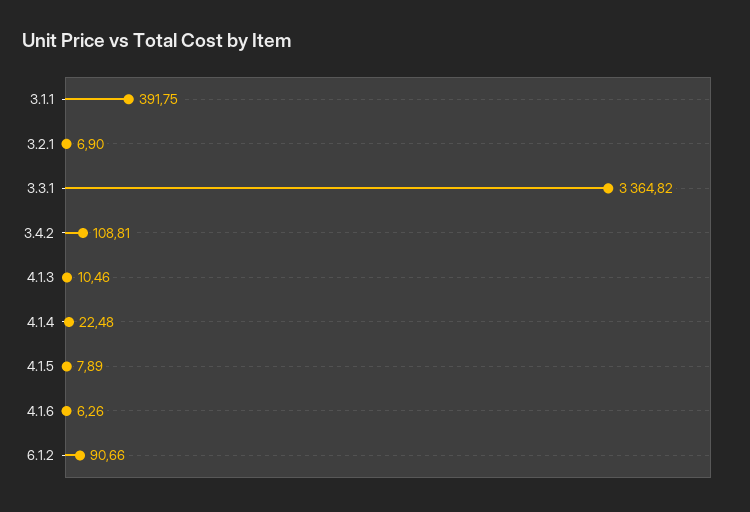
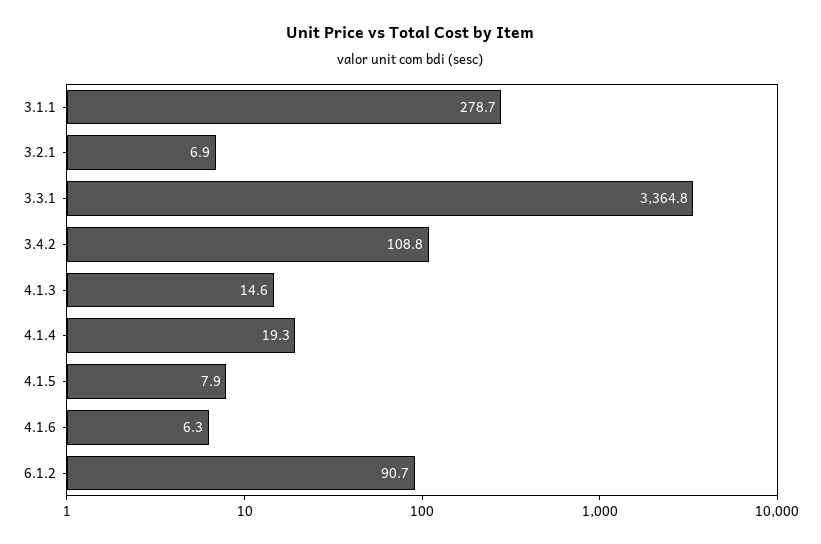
3.1.1: 391.75 -> 278.7
4.1.3: 10.46 -> 14.6
4.1.4: 22.48 -> 19.3

